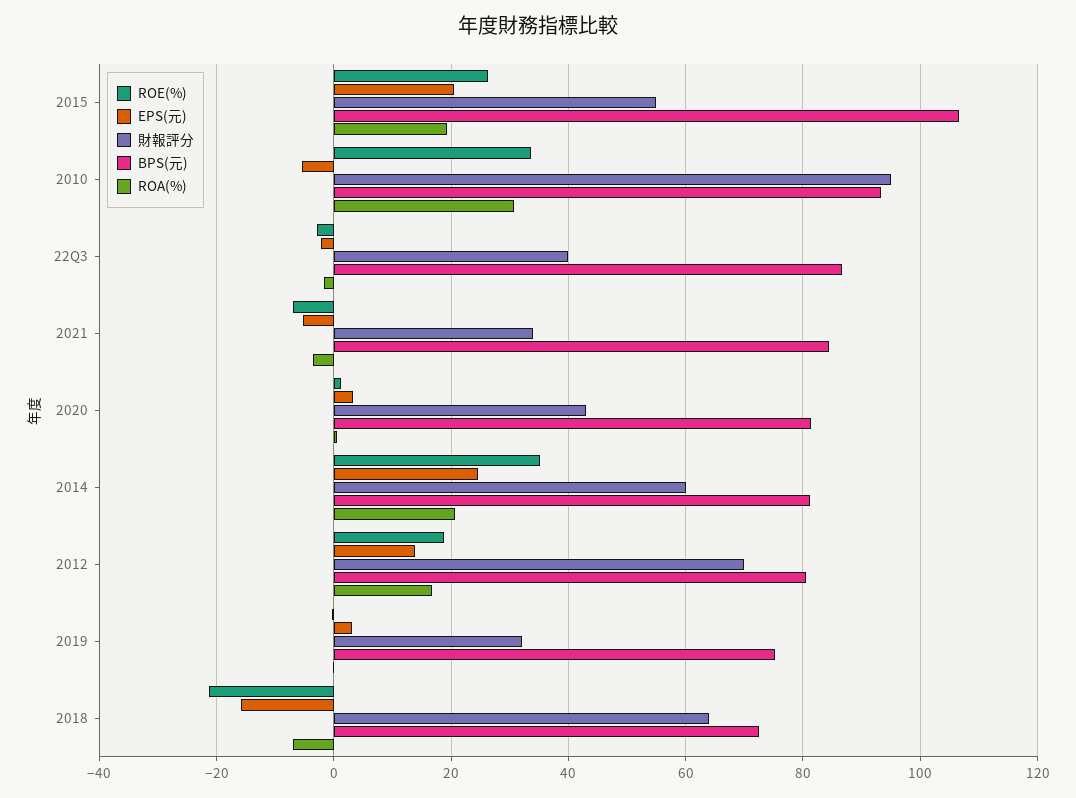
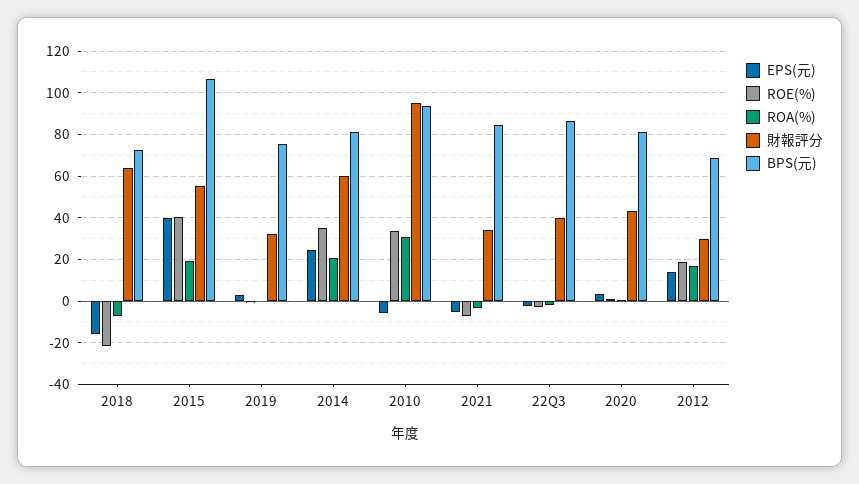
ROE(%), 2015: 26 -> 40
EPS(元), 2015: 20 -> 40
財報評分, 2012: 70 -> 30
BPS(元), 2012: 80 -> 70

